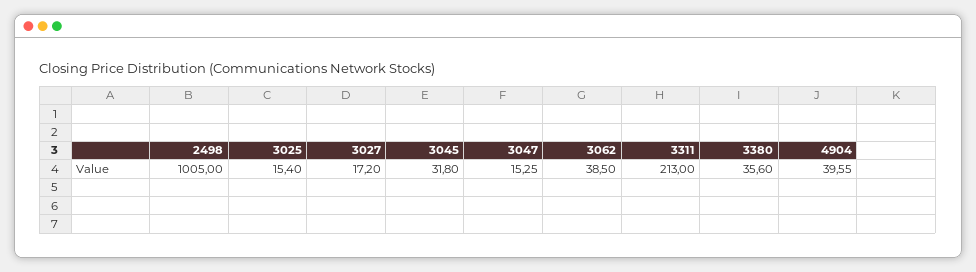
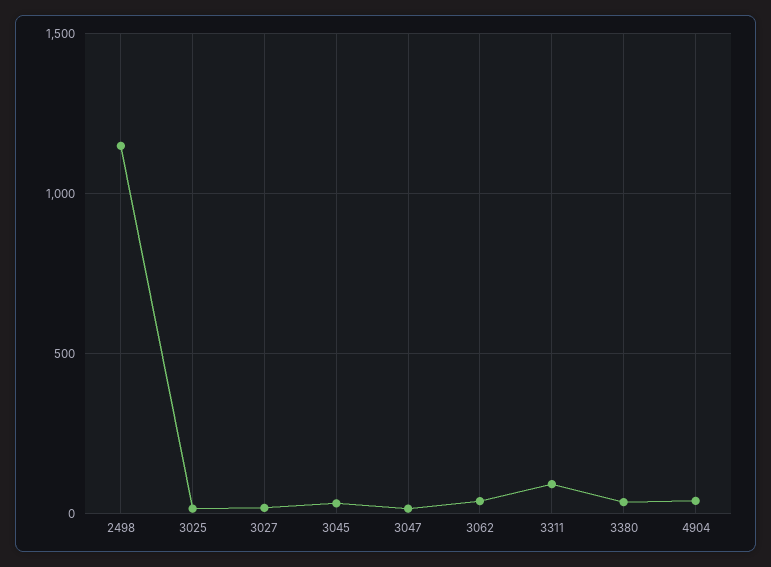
2498: 1005 -> 1150
3311: 213 -> 100

